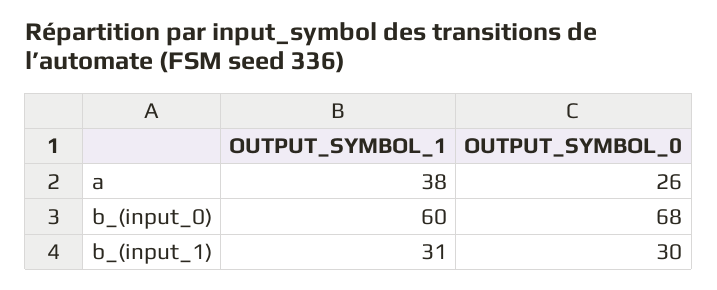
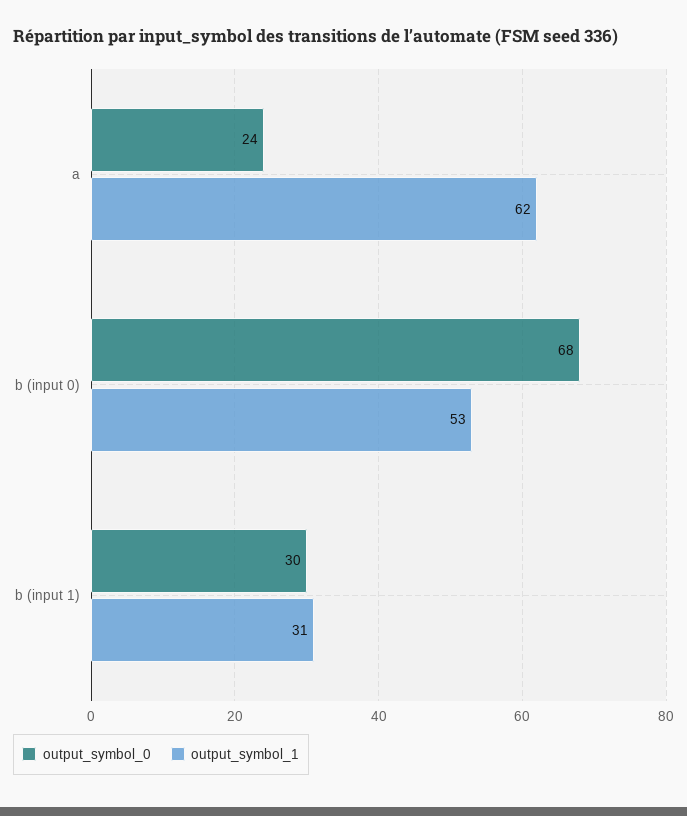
OUTPUT_SYMBOL_1, a: 38 -> 62
OUTPUT_SYMBOL_0, a: 26 -> 24
OUTPUT_SYMBOL_1, b_(input_0): 60 -> 53

